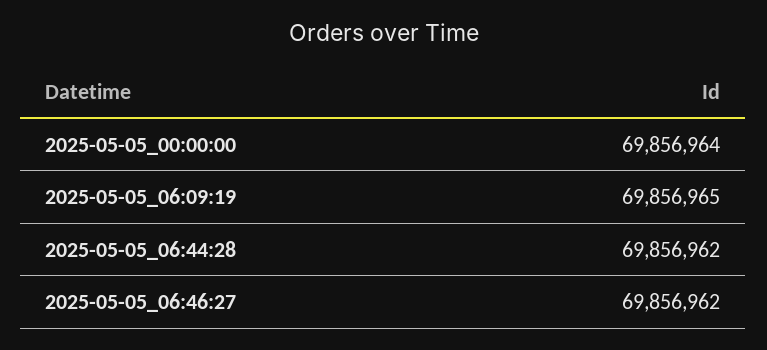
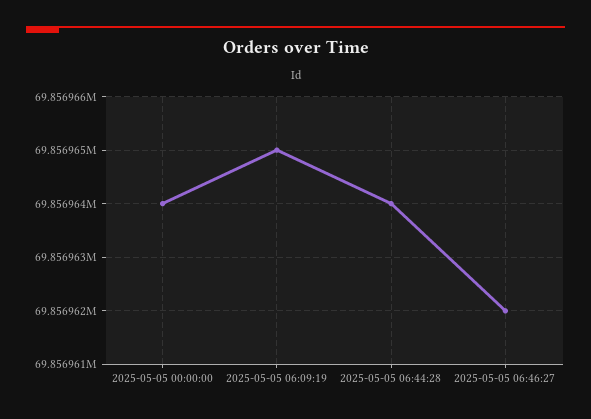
2025-05-05_06:44:28: 69856962 -> 69856964

